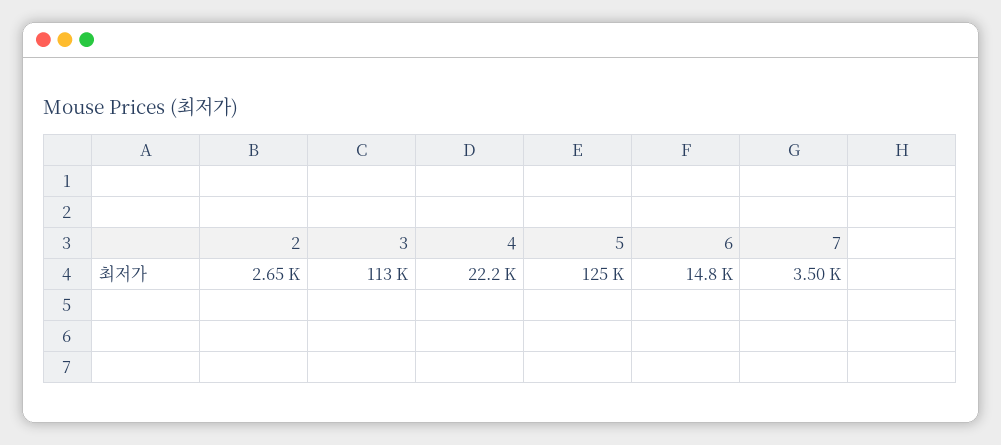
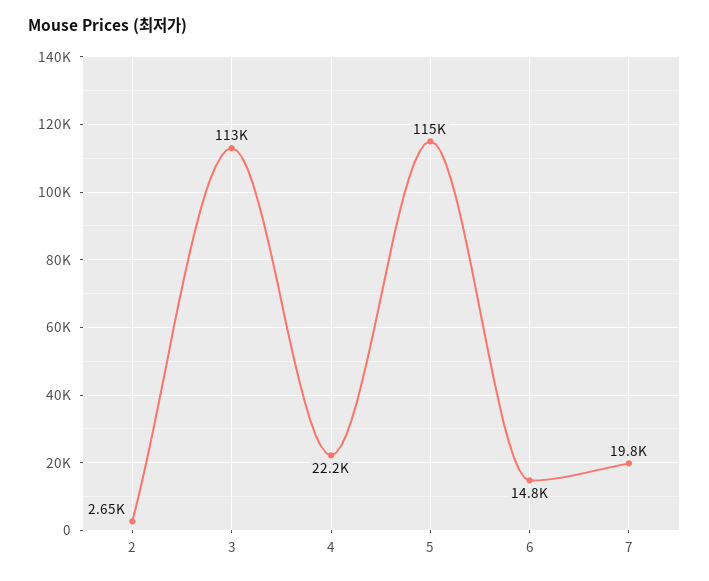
5: 125000 -> 115000
7: 3500 -> 19800

